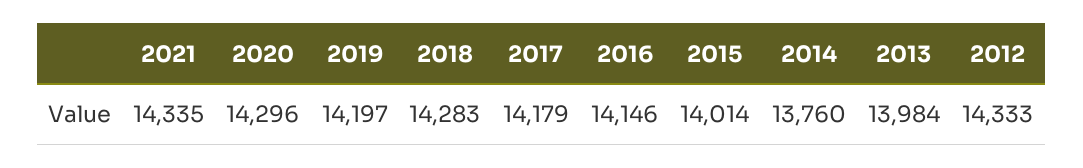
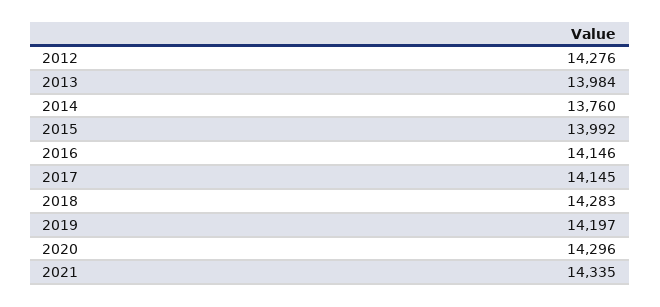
2017: 14179 -> 14145
2015: 14014 -> 13992
2012: 14333 -> 14276

